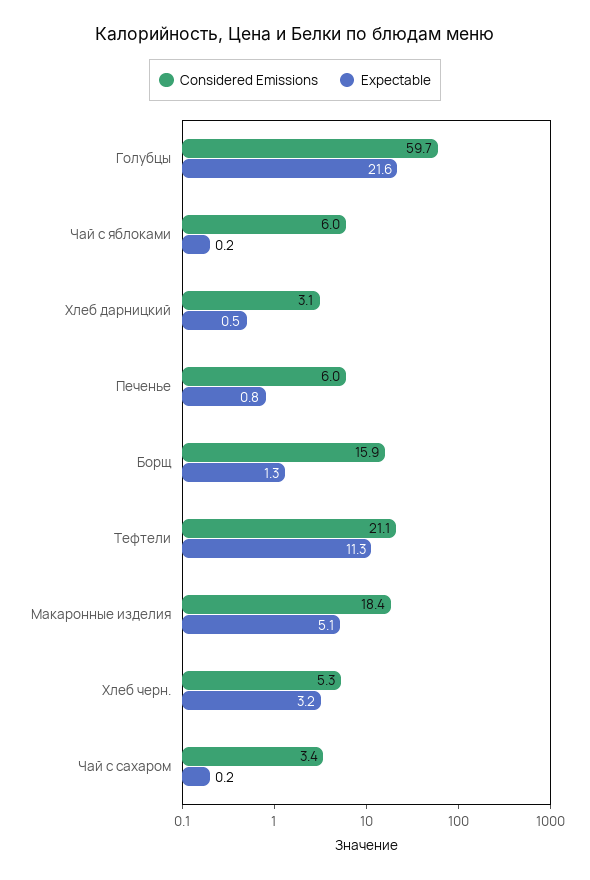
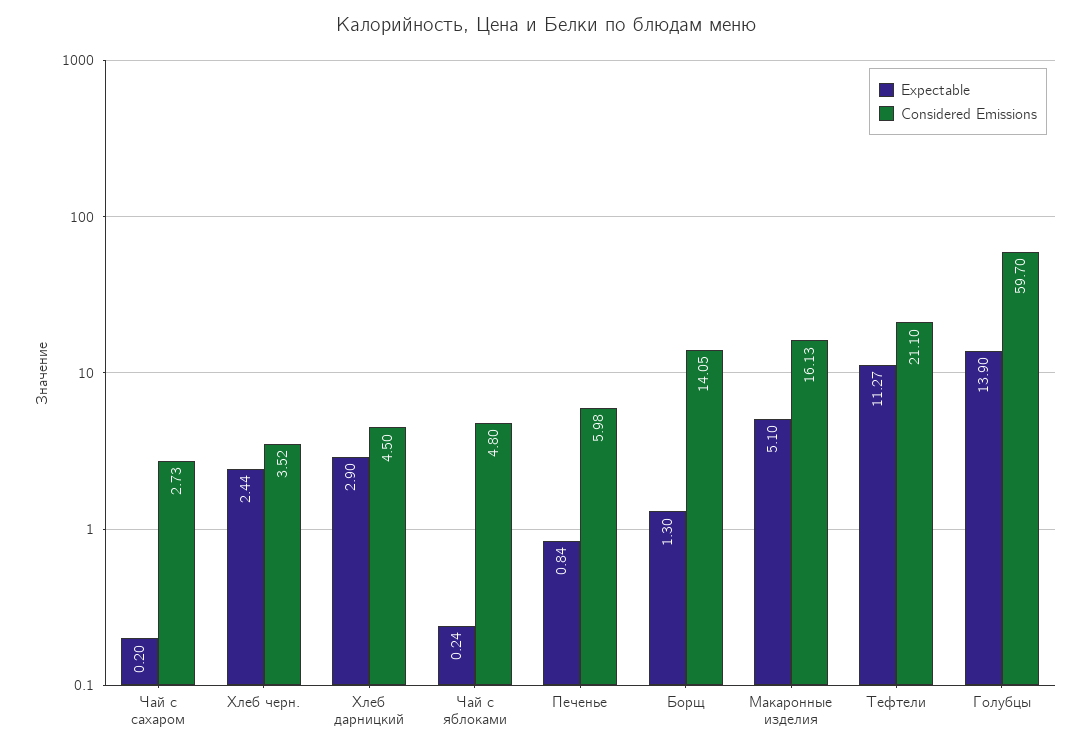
Expectable, Голубцы: 21.6 -> 13.9
Considered Emissions, Чай с яблоками: 6 -> 4.8
Considered Emissions, Хлеб дарницкий: 3.1 -> 4.5
Expectable, Хлеб дарницкий: 0.5 -> 2.9
Considered Emissions, Борщ: 15.9 -> 14.05
Considered Emissions, Макаронные изделия: 18.4 -> 16.13
Considered Emissions, Хлеб черн.: 5.3 -> 3.52
Expectable, Хлеб черн.: 3.2 -> 2.44
Considered Emissions, Чай с сахаром: 3.4 -> 2.73

